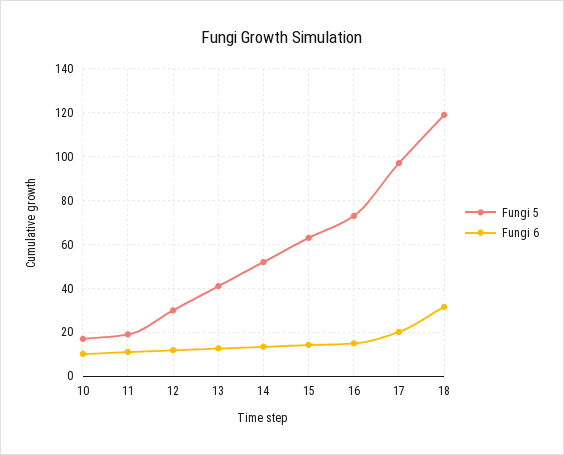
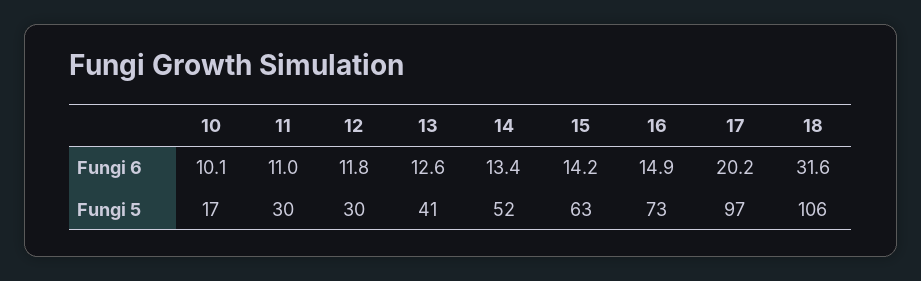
Fungi 5, 11: 20 -> 30
Fungi 5, 18: 120 -> 106

